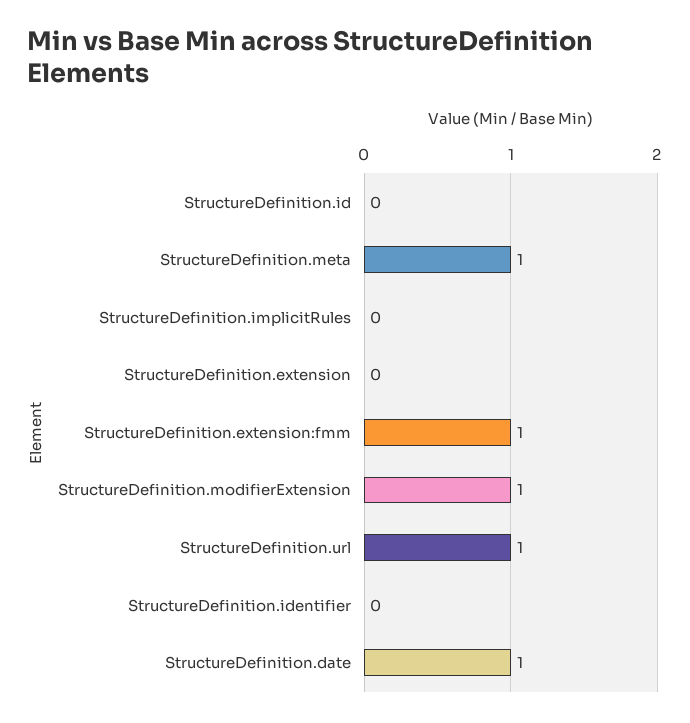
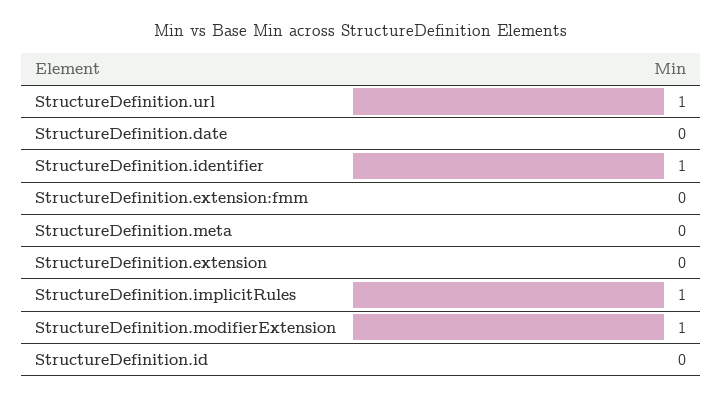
StructureDefinition.meta: 1 -> 0
StructureDefinition.implicitRules: 0 -> 1
StructureDefinition.extension:fmm: 1 -> 0
StructureDefinition.identifier: 0 -> 1
StructureDefinition.date: 1 -> 0

